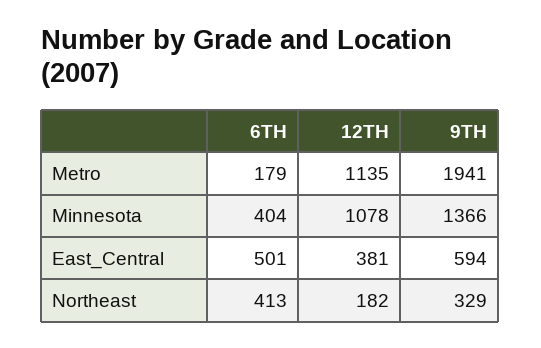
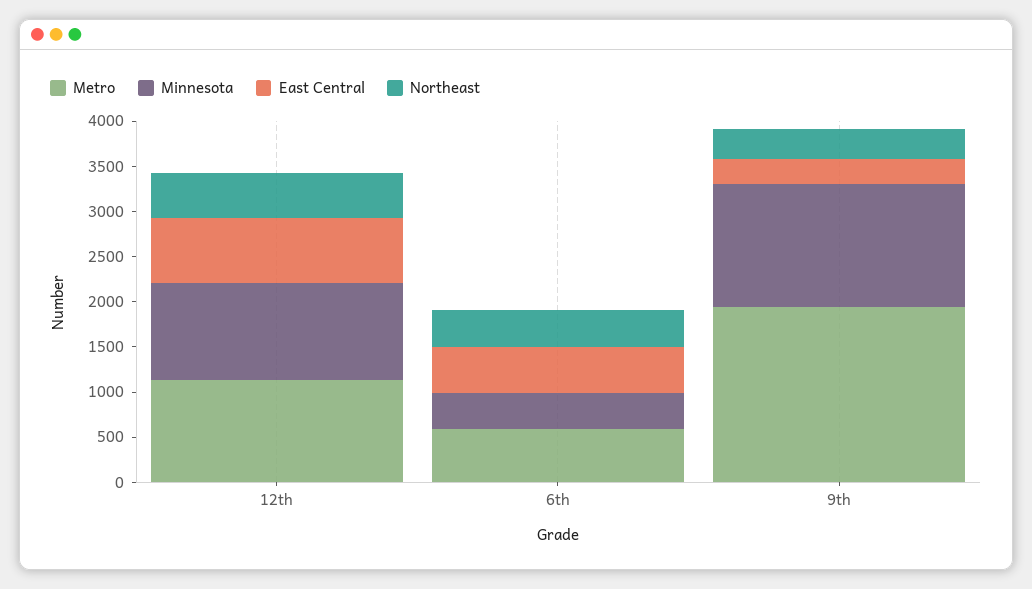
Metro, 6TH: 179 -> 600
East_Central, 12TH: 381 -> 700
East_Central, 9TH: 594 -> 300
Northeast, 12TH: 182 -> 500

